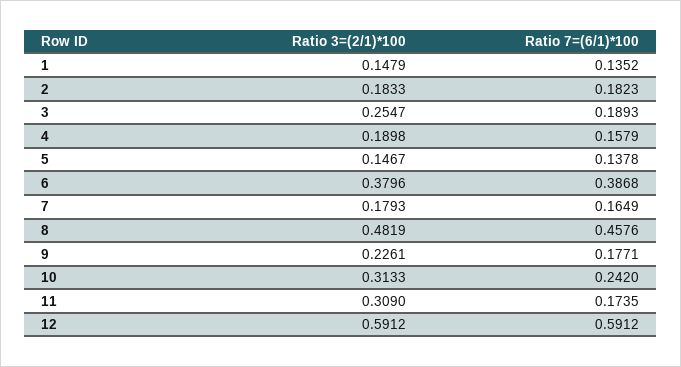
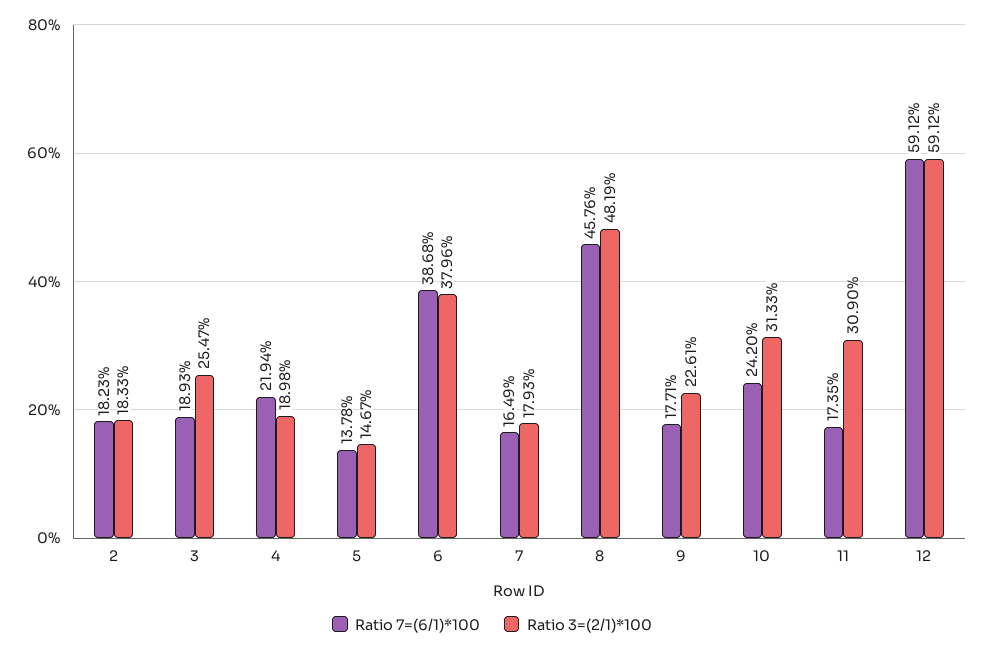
Ratio 3=(2/1)*100, 1: 0.1479 -> none
Ratio 7=(6/1)*100, 1: 0.1352 -> none
Ratio 7=(6/1)*100, 4: 0.1579 -> 0.2194

